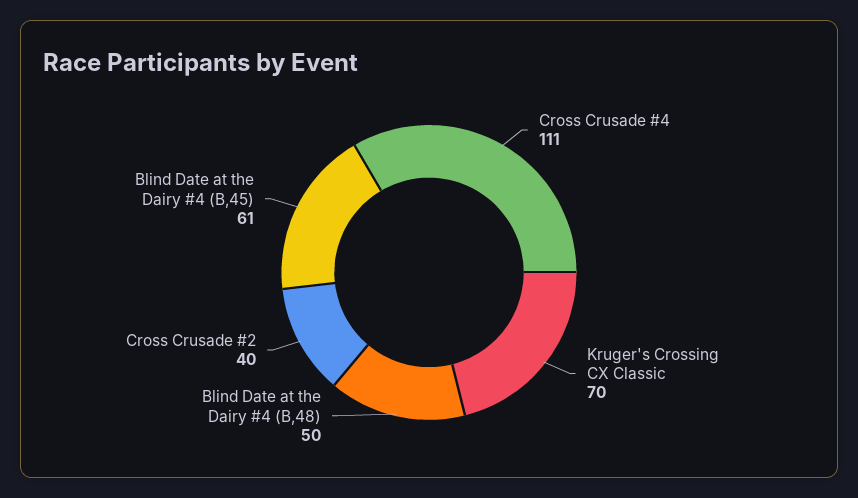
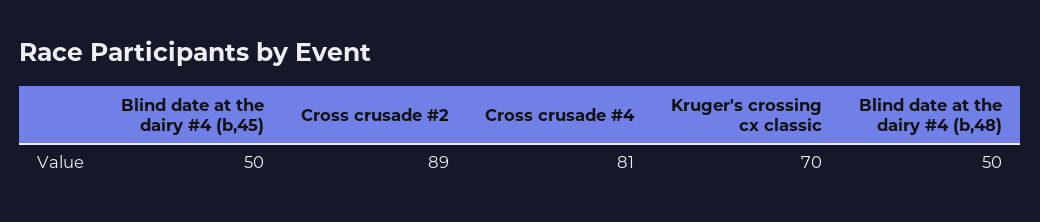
Cross Crusade #4: 111 -> 81
Cross Crusade #2: 40 -> 89
Blind Date at the Dairy #4 (B,45): 61 -> 50

